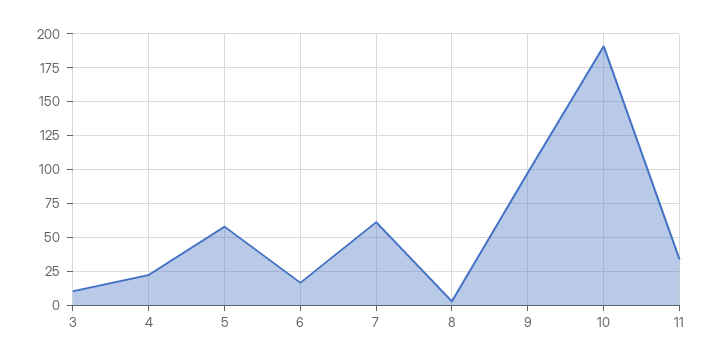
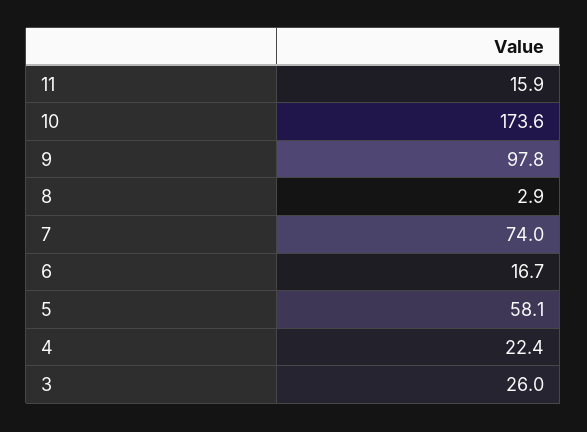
3: 10 -> 26
7: 60 -> 74
10: 190 -> 173.6
11: 35 -> 15.9

